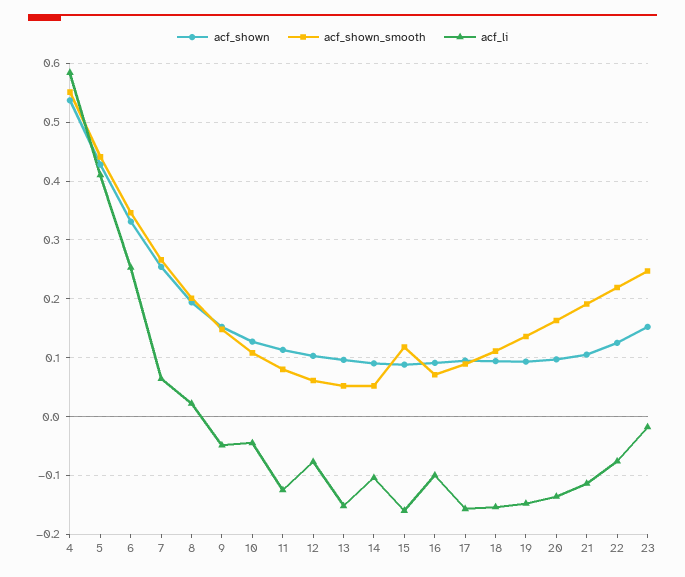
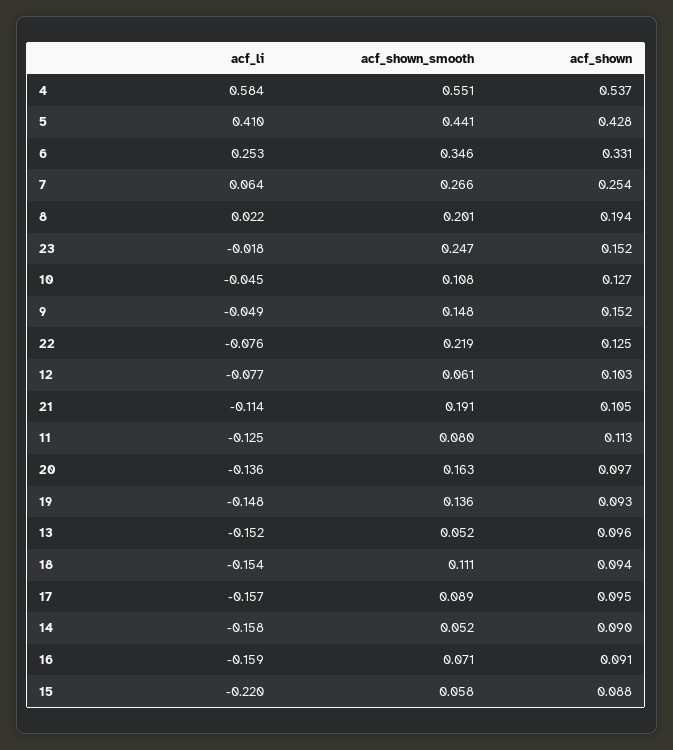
acf_li, 14: -0.1 -> -0.158
acf_shown_smooth, 15: 0.12 -> 0.058
acf_li, 15: -0.16 -> -0.22
acf_li, 16: -0.1 -> -0.159

